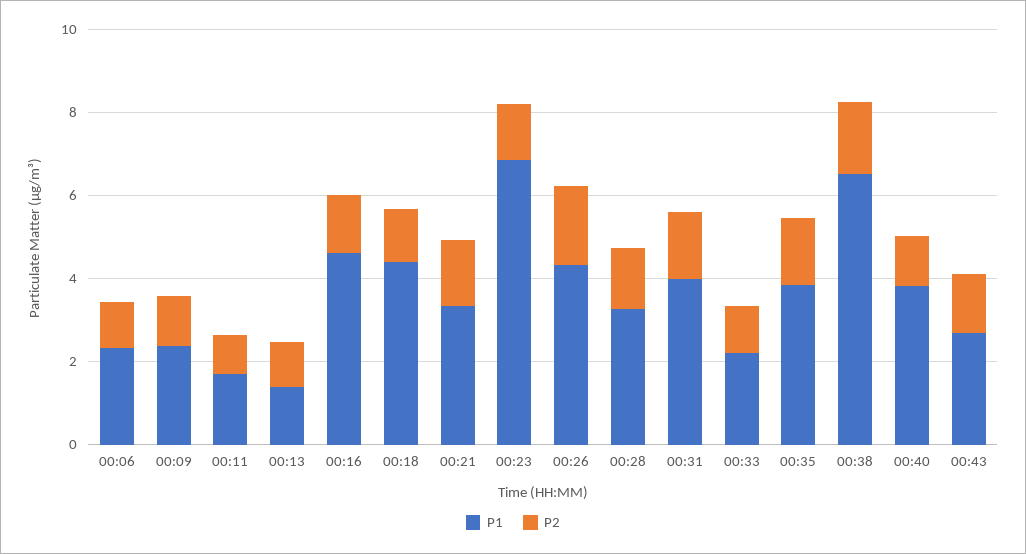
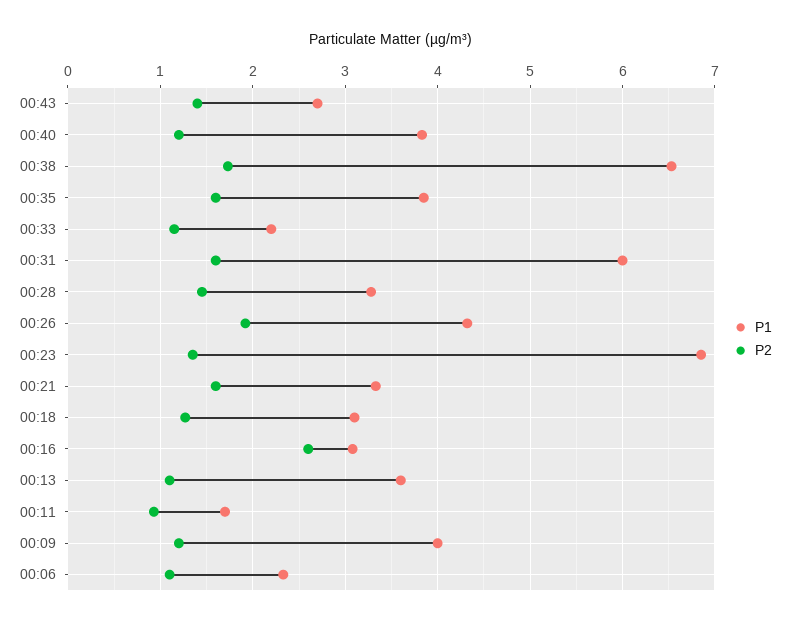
P1, 00:09: 2.5 -> 4
P1, 00:13: 1.5 -> 3.6
P1, 00:16: 4.5 -> 3.1
P2, 00:16: 1.5 -> 2.6
P1, 00:18: 4.5 -> 3.1
P1, 00:31: 4 -> 6

